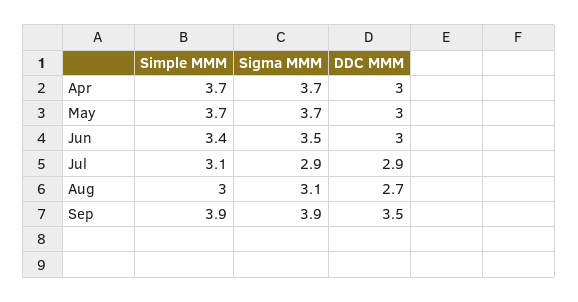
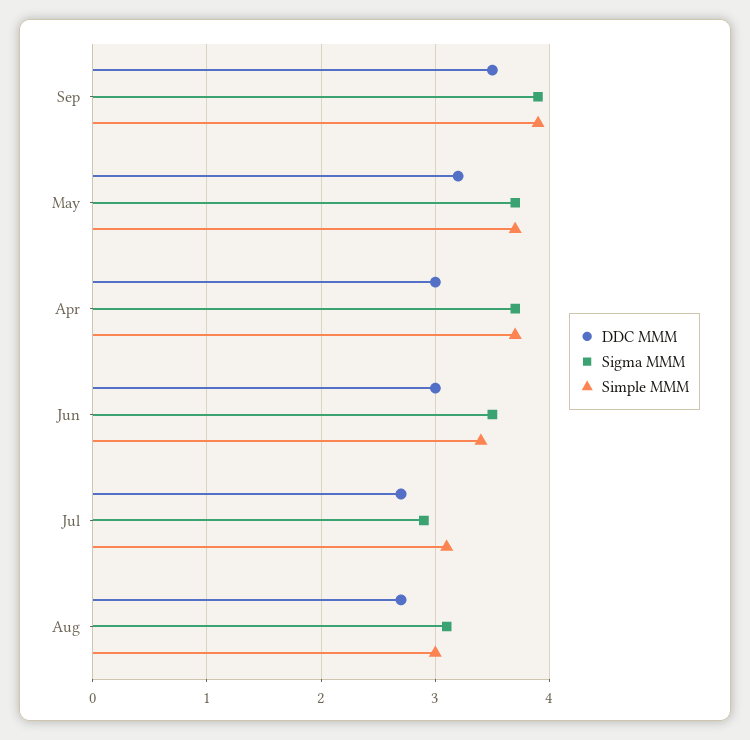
DDC MMM, May: 3 -> 3.2
DDC MMM, Jul: 2.9 -> 2.7

